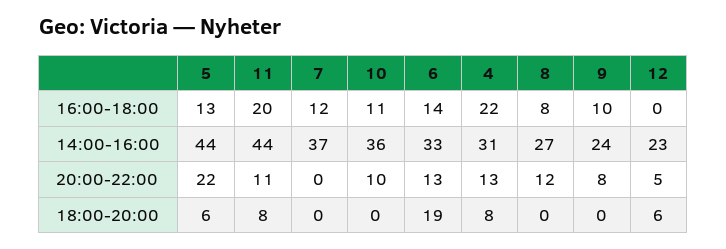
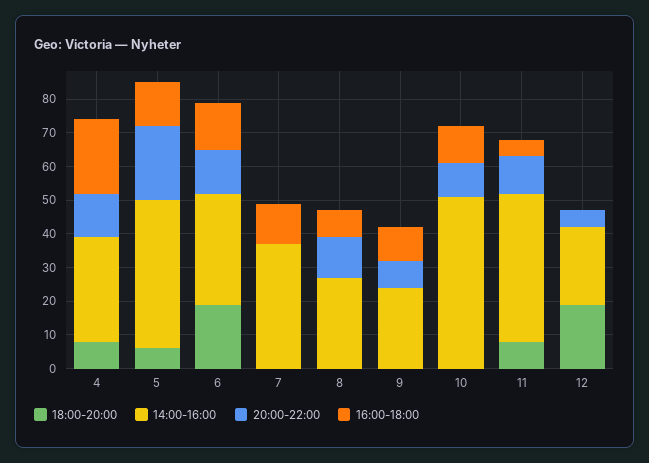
16:00-18:00, 11: 20 -> 5
14:00-16:00, 10: 36 -> 50
18:00-20:00, 12: 6 -> 20

